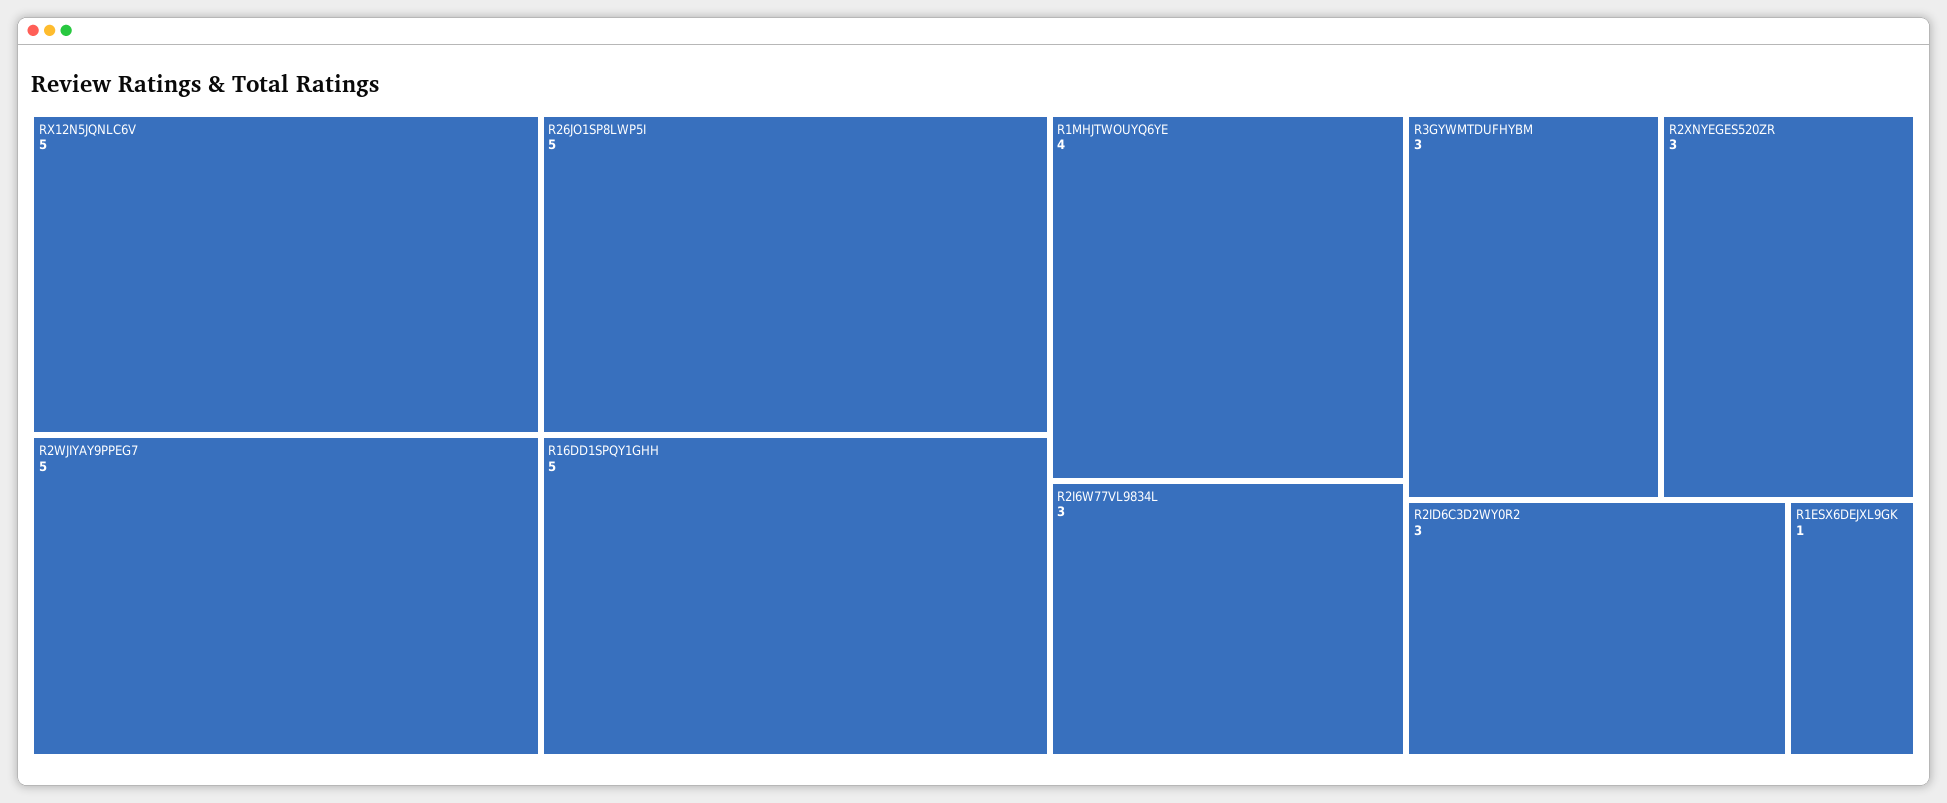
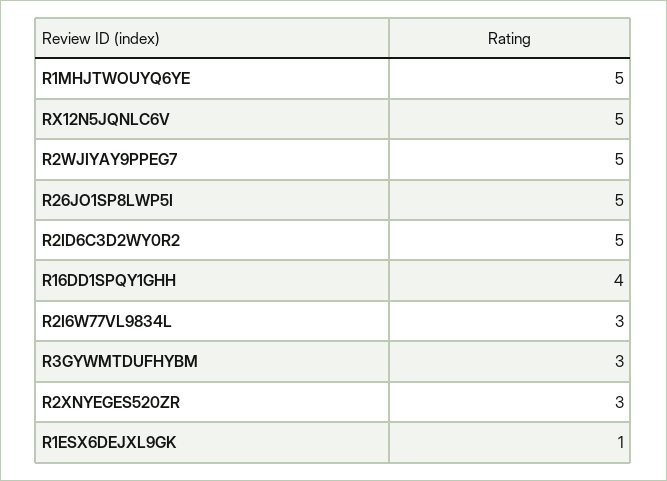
R16DD1SPQY1GHH: 5 -> 4
R1MHJTWOUYQ6YE: 4 -> 5
R2ID6C3D2WY0R2: 3 -> 5

